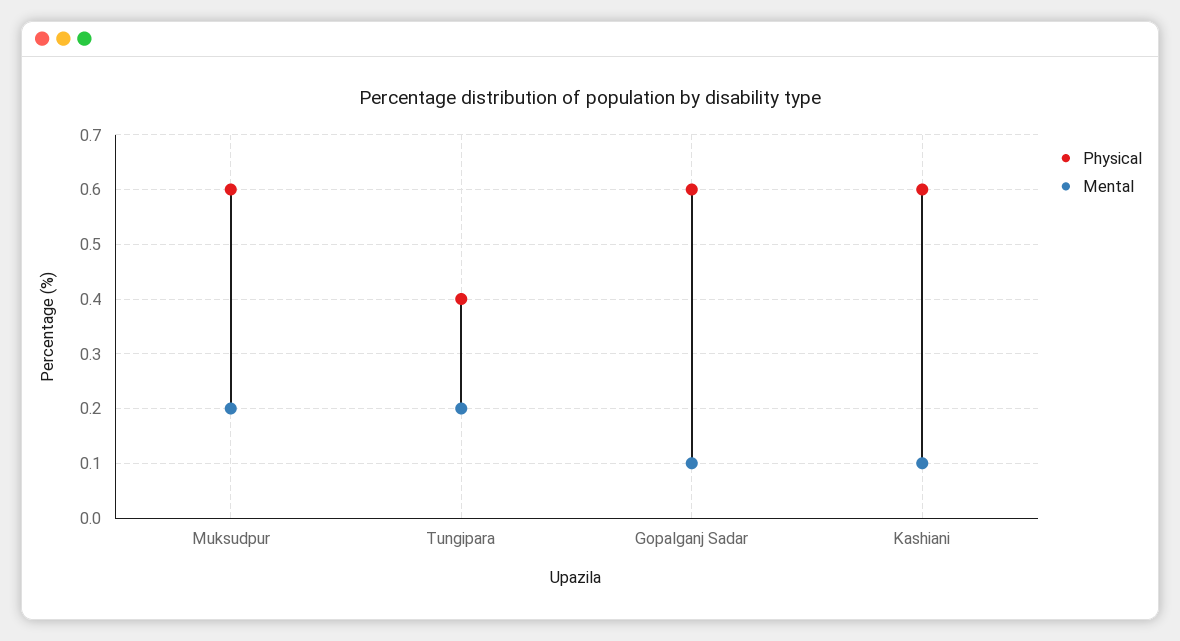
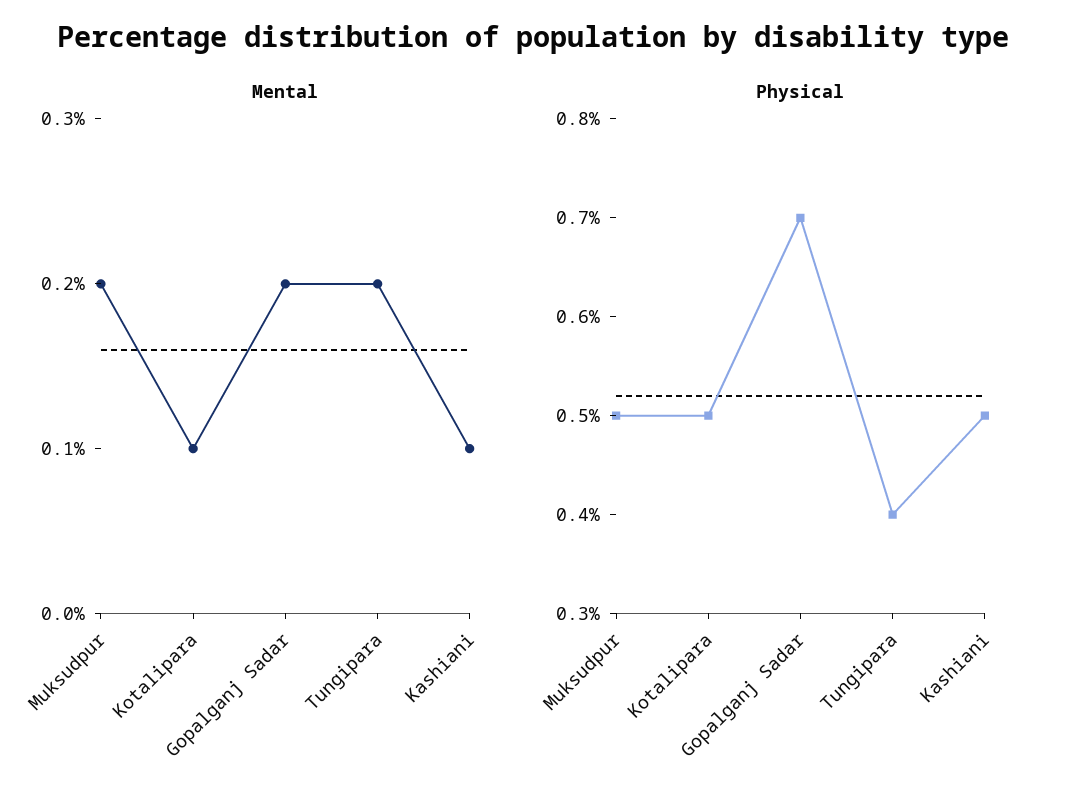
Physical, Muksudpur: 0.6 -> 0.5
Physical, Gopalganj Sadar: 0.6 -> 0.7
Mental, Gopalganj Sadar: 0.1 -> 0.2
Physical, Kashiani: 0.6 -> 0.5
Mental, Kotalipara: none -> 0.1
Physical, Kotalipara: none -> 0.5

